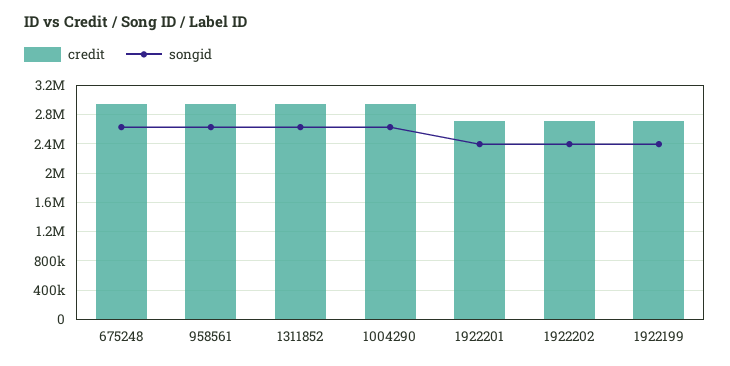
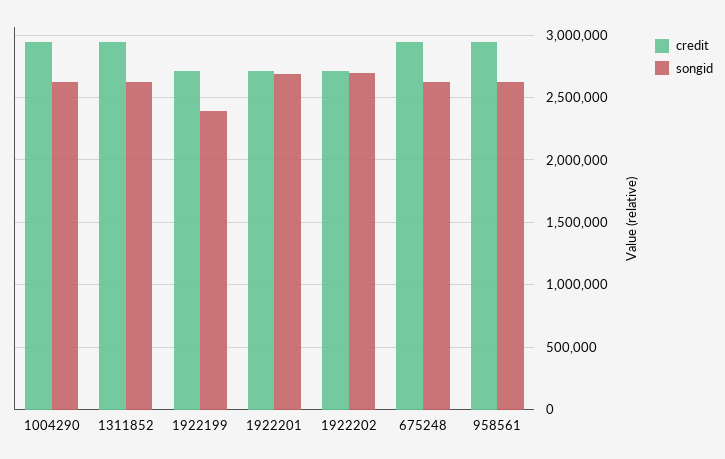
songid, 1922201: 2400000 -> 2700000
songid, 1922202: 2400000 -> 2700000

